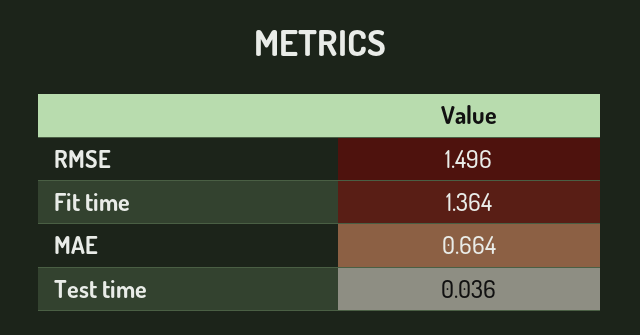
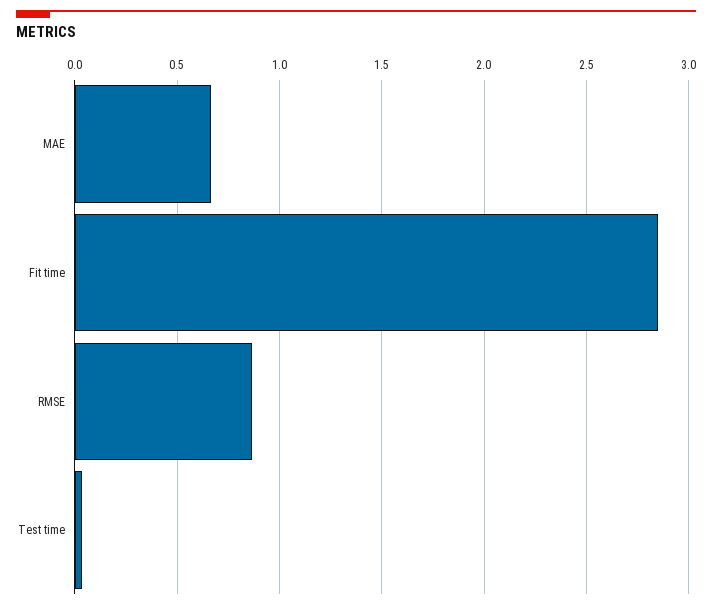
RMSE: 1.496 -> 0.85
Fit time: 1.364 -> 2.85

